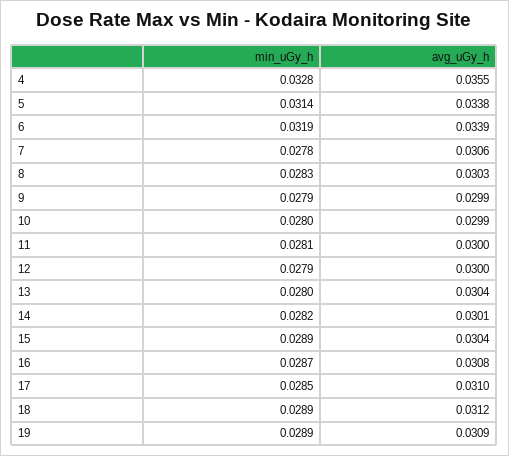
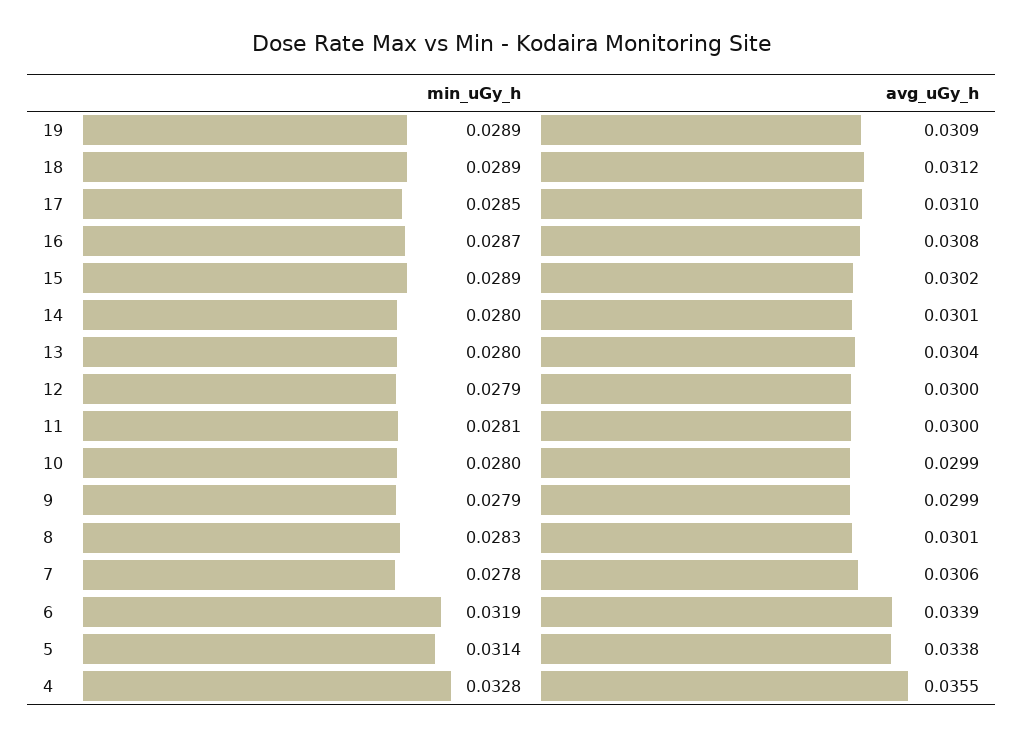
avg_uGy_h, 8: 0.0303 -> 0.0301
min_uGy_h, 14: 0.0282 -> 0.028
avg_uGy_h, 15: 0.0304 -> 0.0302

